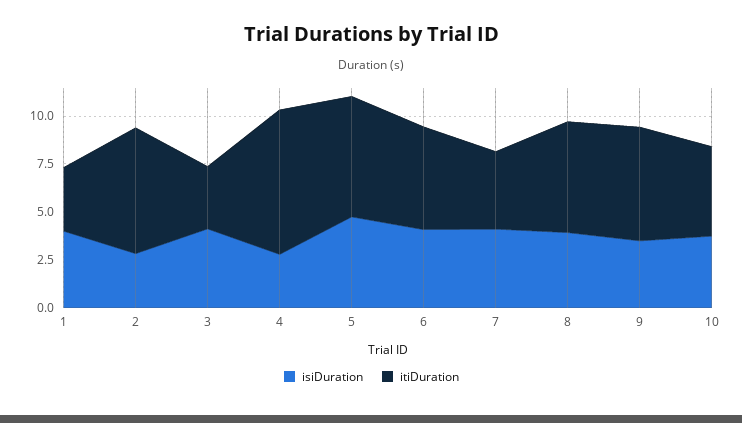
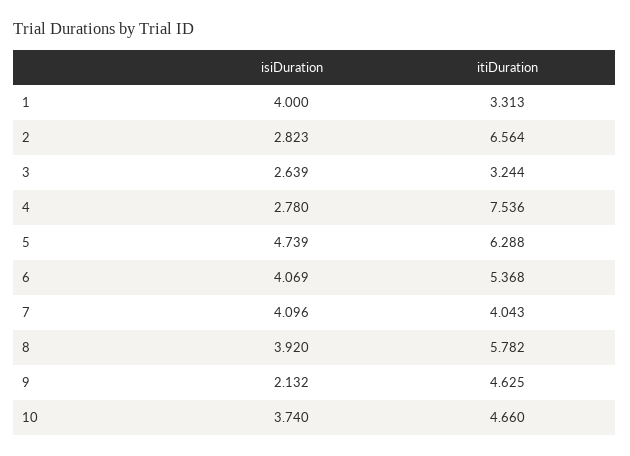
isiDuration, 3: 4 -> 2.639
isiDuration, 9: 3.5 -> 2.132
itiDuration, 9: 6 -> 4.625

